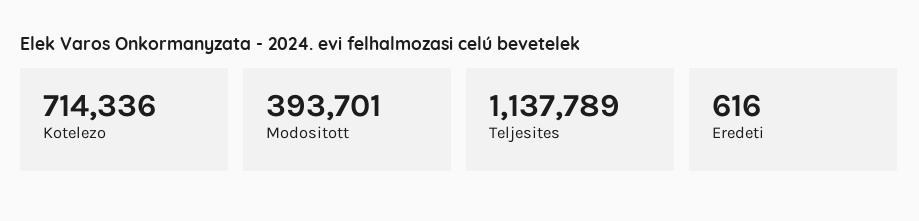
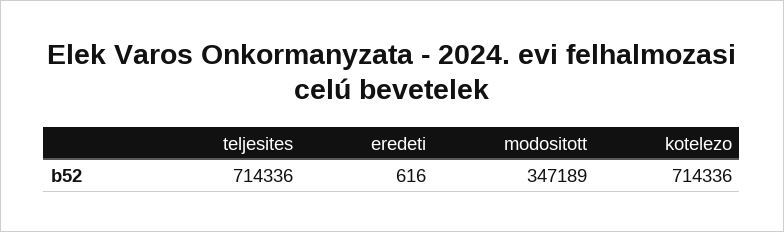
Modositott: 393701 -> 347189
Teljesites: 1137789 -> 714336

